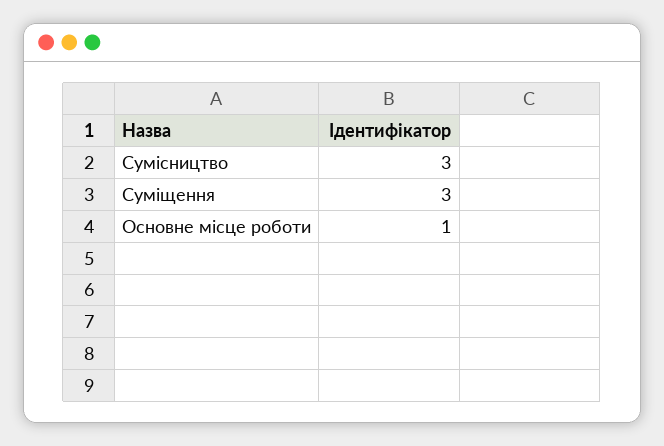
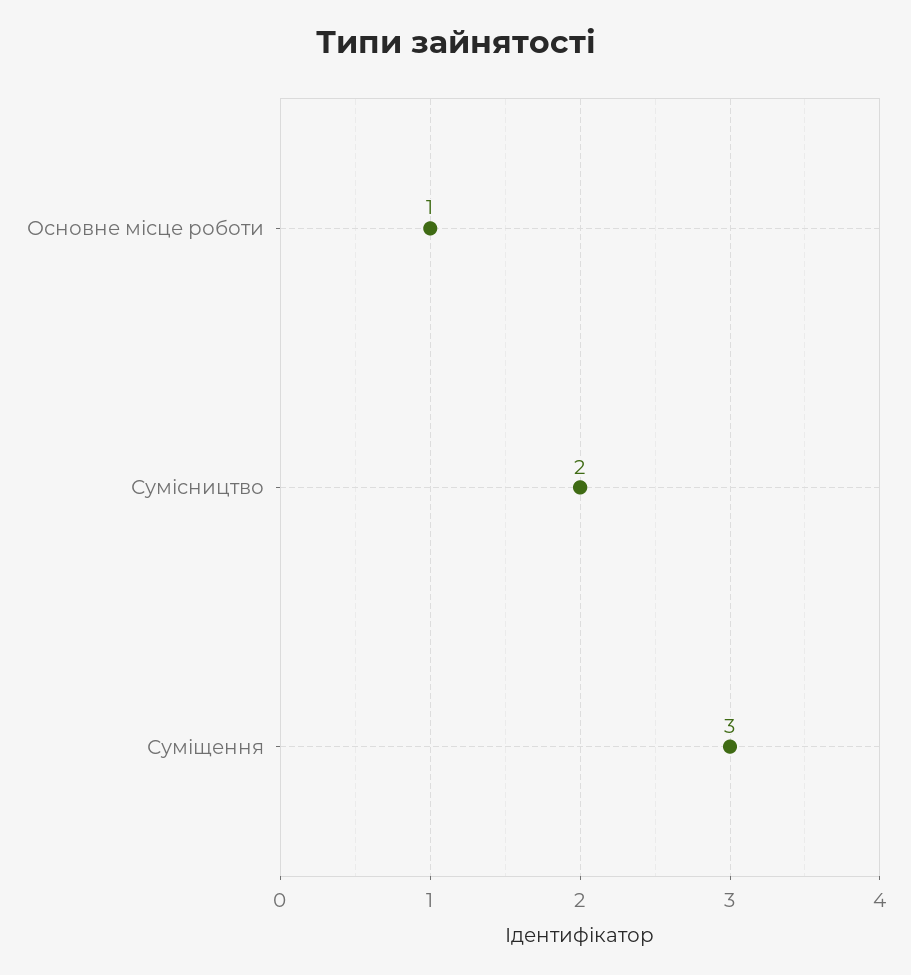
Сумісництво: 3 -> 2

